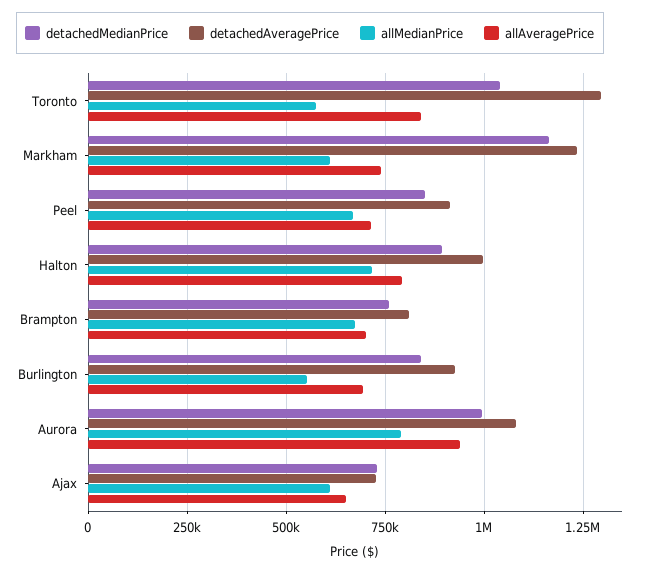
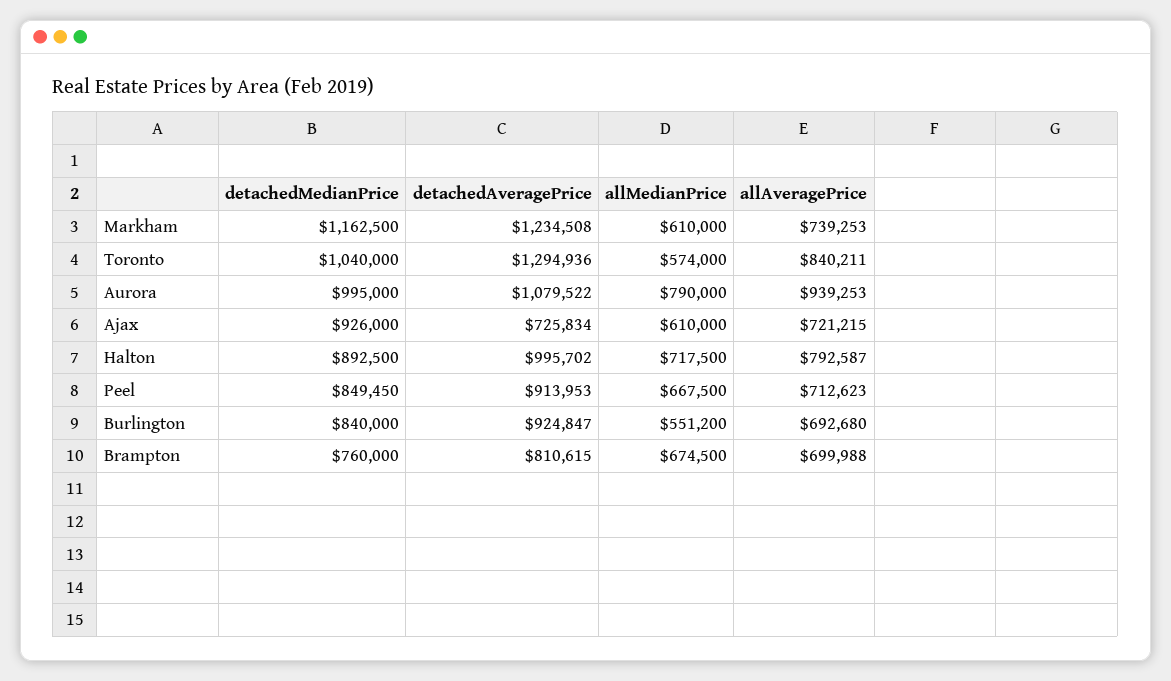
detachedMedianPrice, Ajax: 725000 -> 926000
allAveragePrice, Ajax: 650000 -> 721215

